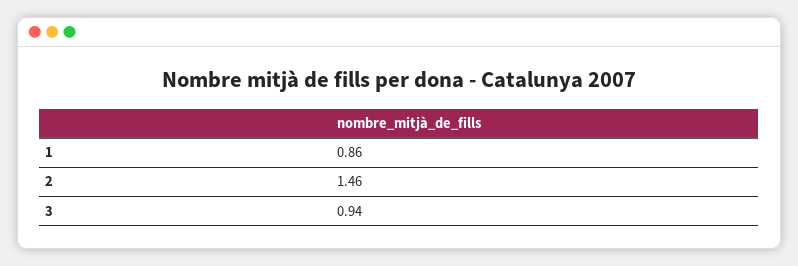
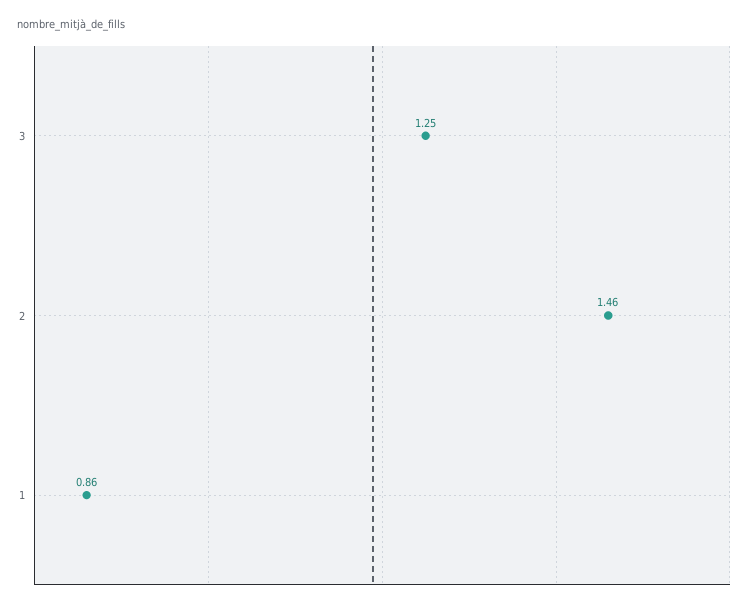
3: 0.94 -> 1.25

